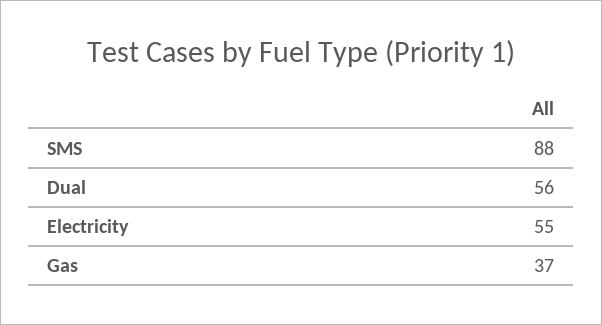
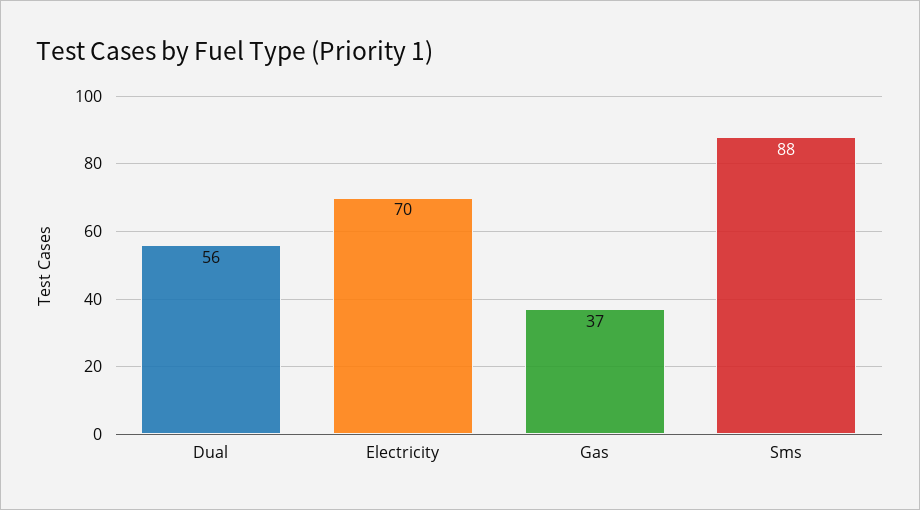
Electricity: 55 -> 70

